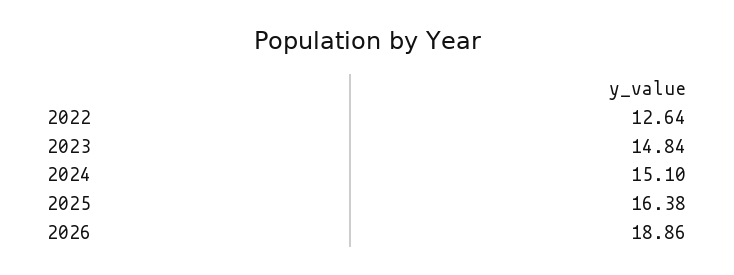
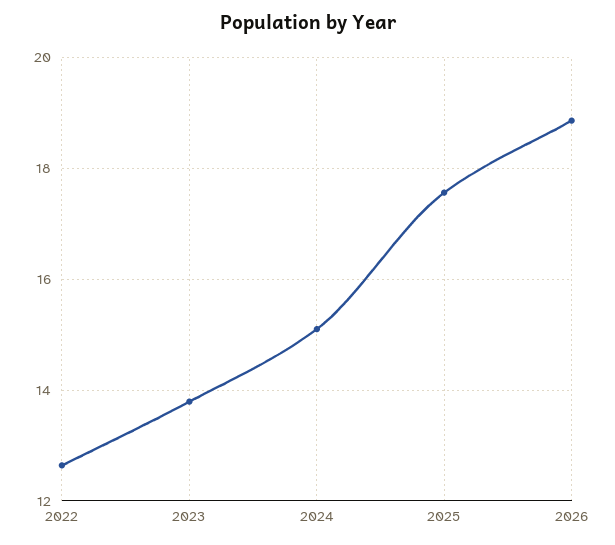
2023: 14.84 -> 13.8
2025: 16.38 -> 17.6

